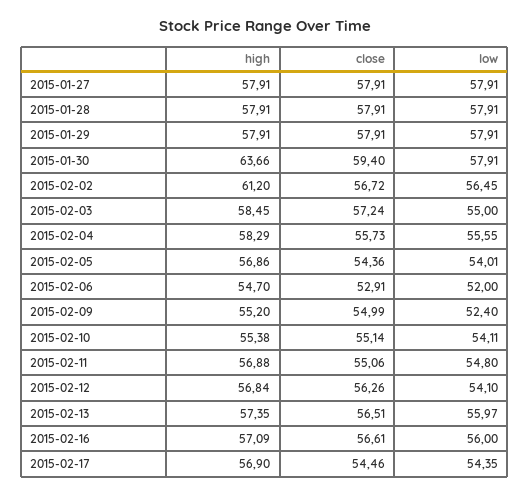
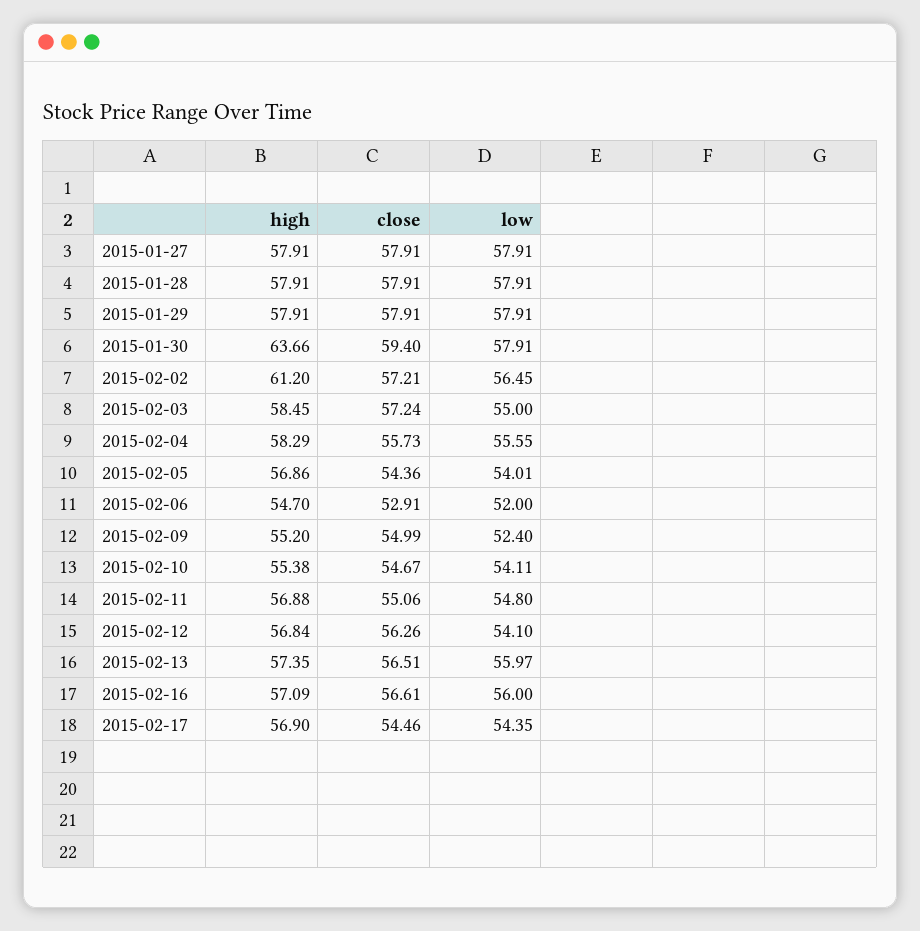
close, 2015-02-02: 56.72 -> 57.21
close, 2015-02-10: 55.14 -> 54.67

